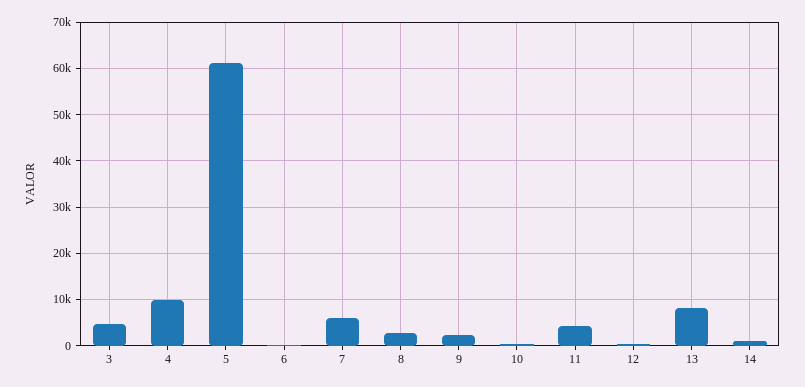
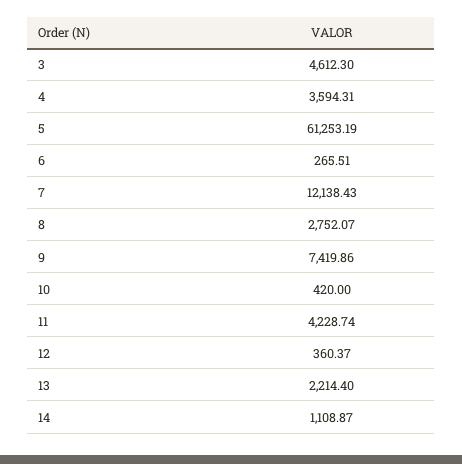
4: 10000 -> 3594.31
7: 6000 -> 12138.43
9: 2000 -> 7419.86
13: 8000 -> 2214.4

